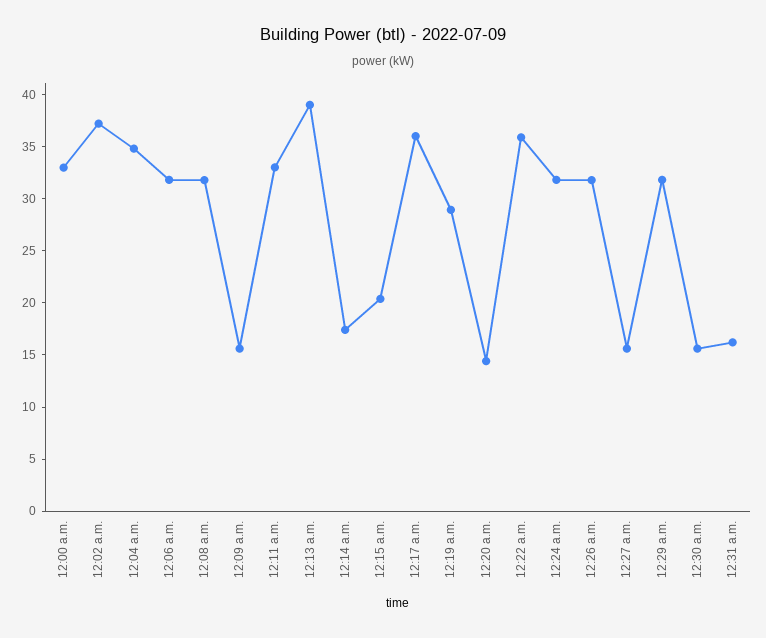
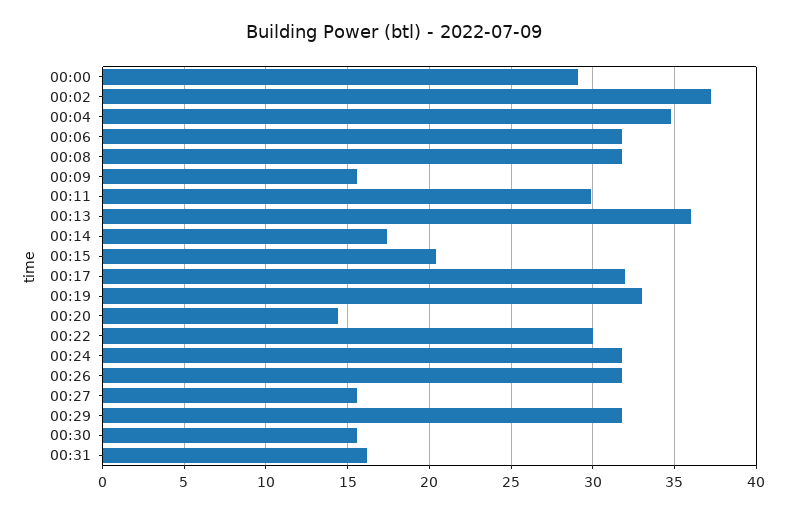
12:00 a.m.: 33 -> 29
12:11 a.m.: 33 -> 30
12:13 a.m.: 39 -> 36
12:17 a.m.: 36 -> 32
12:19 a.m.: 29 -> 33
12:22 a.m.: 36 -> 30

